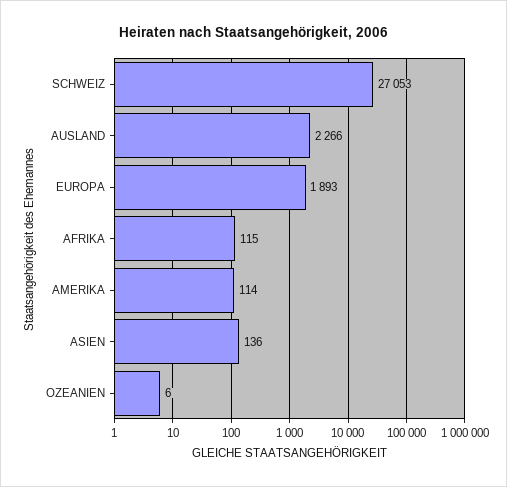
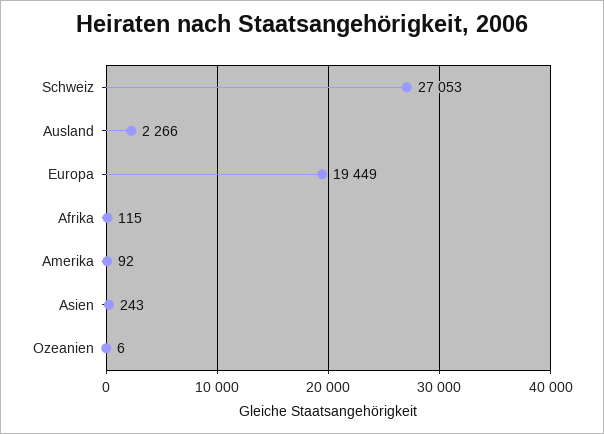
EUROPA: 1893 -> 19449
AMERIKA: 114 -> 92
ASIEN: 136 -> 243

